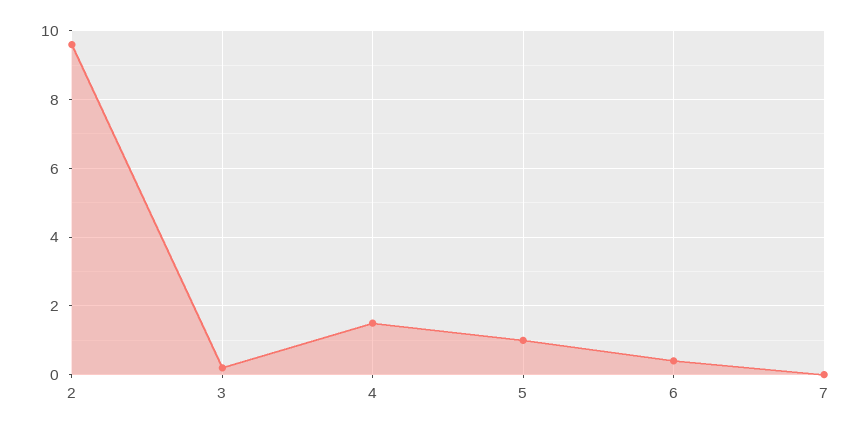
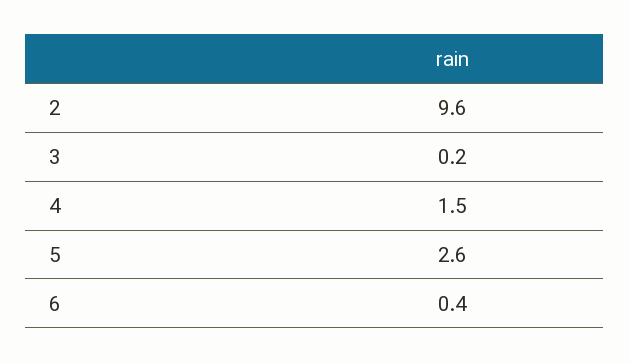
5: 1 -> 2.6
7: 0 -> none

